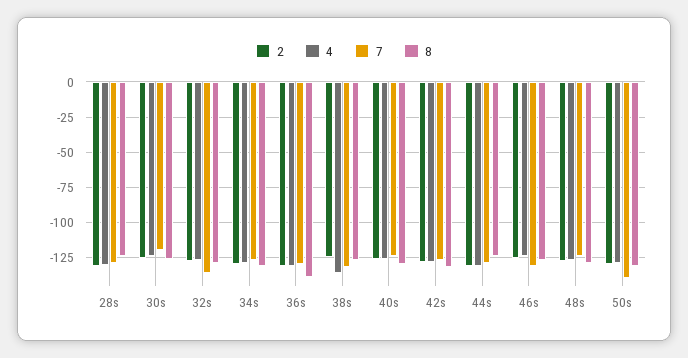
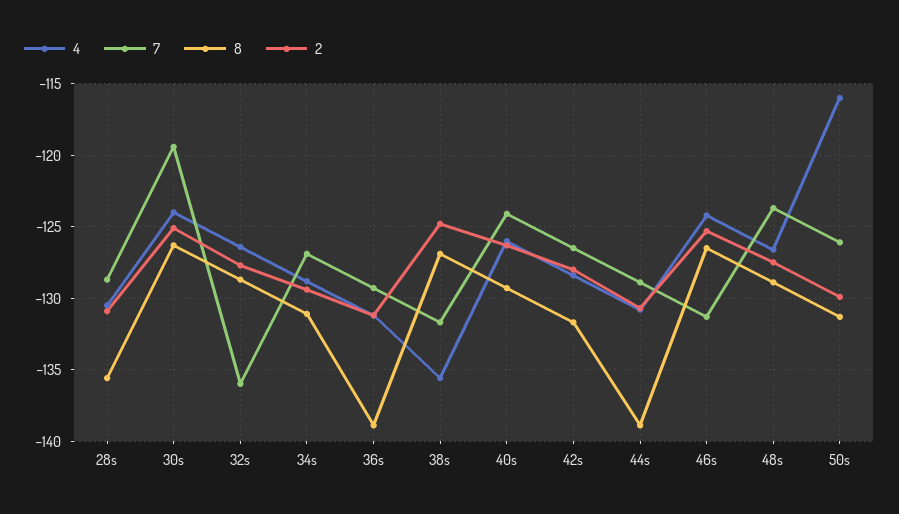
8, 28s: -125 -> -135.5
8, 44s: -125 -> -139
4, 50s: -130 -> -116
7, 50s: -140 -> -126

